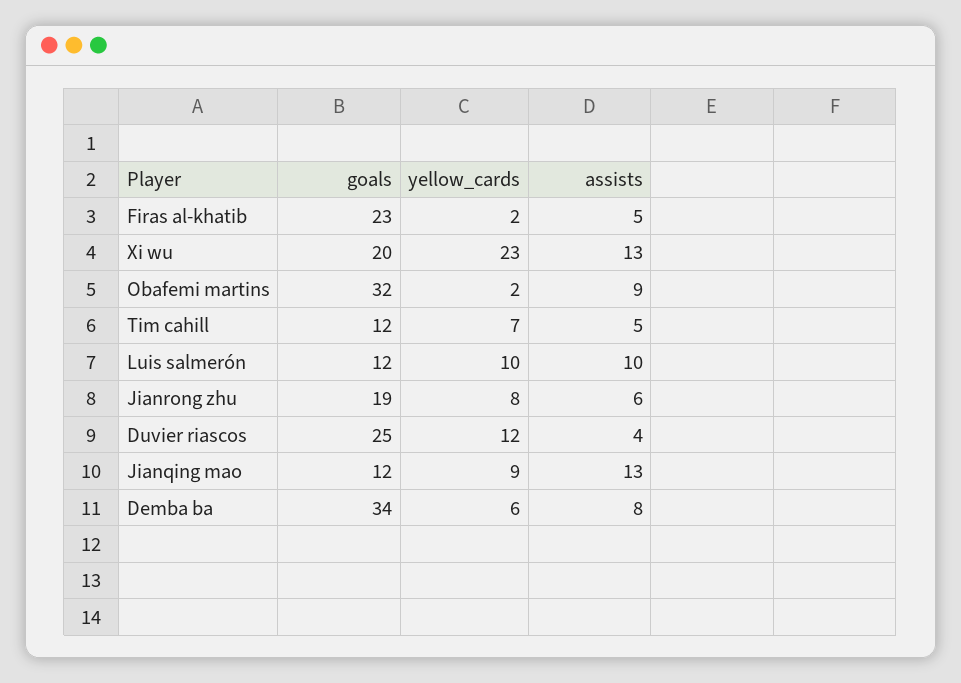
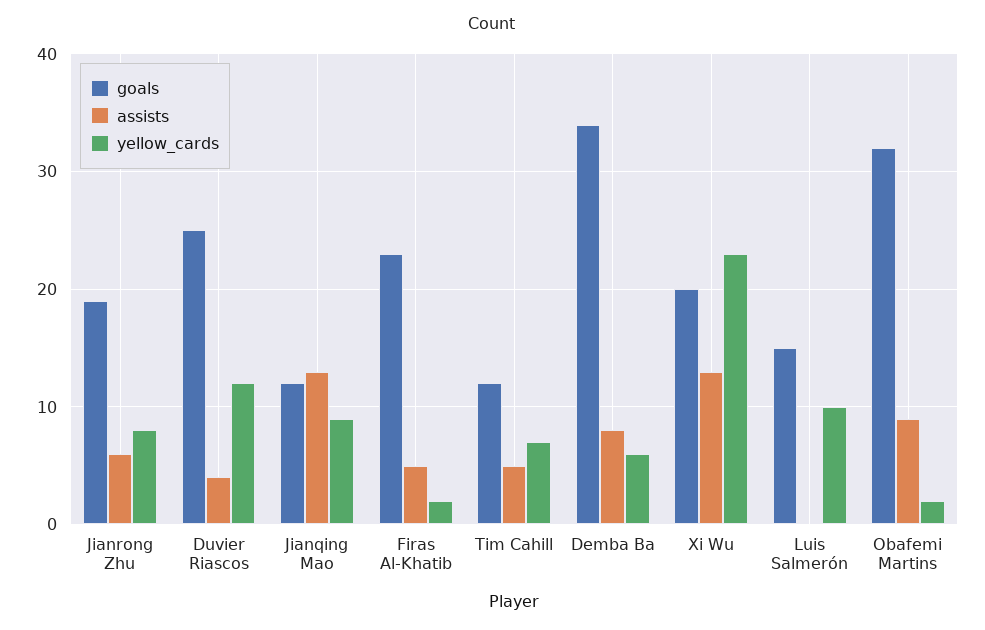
goals, Luis salmerón: 12 -> 15
assists, Luis salmerón: 10 -> 0

